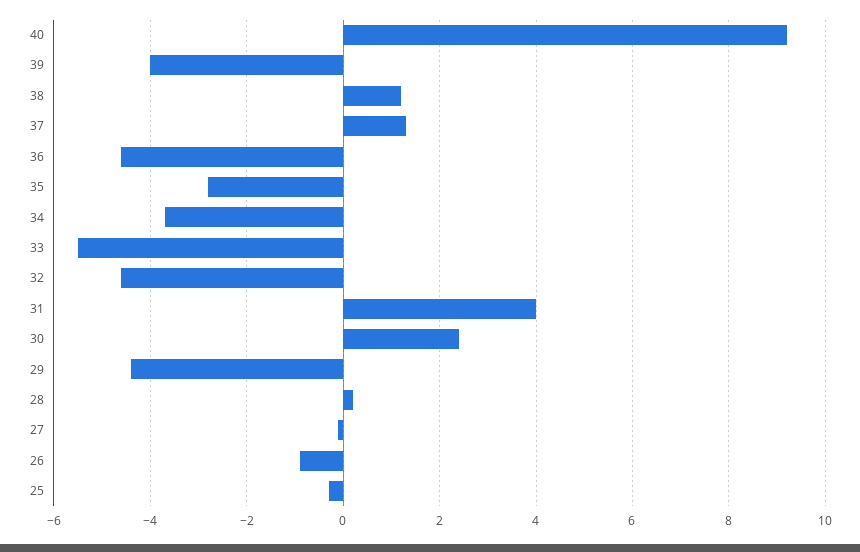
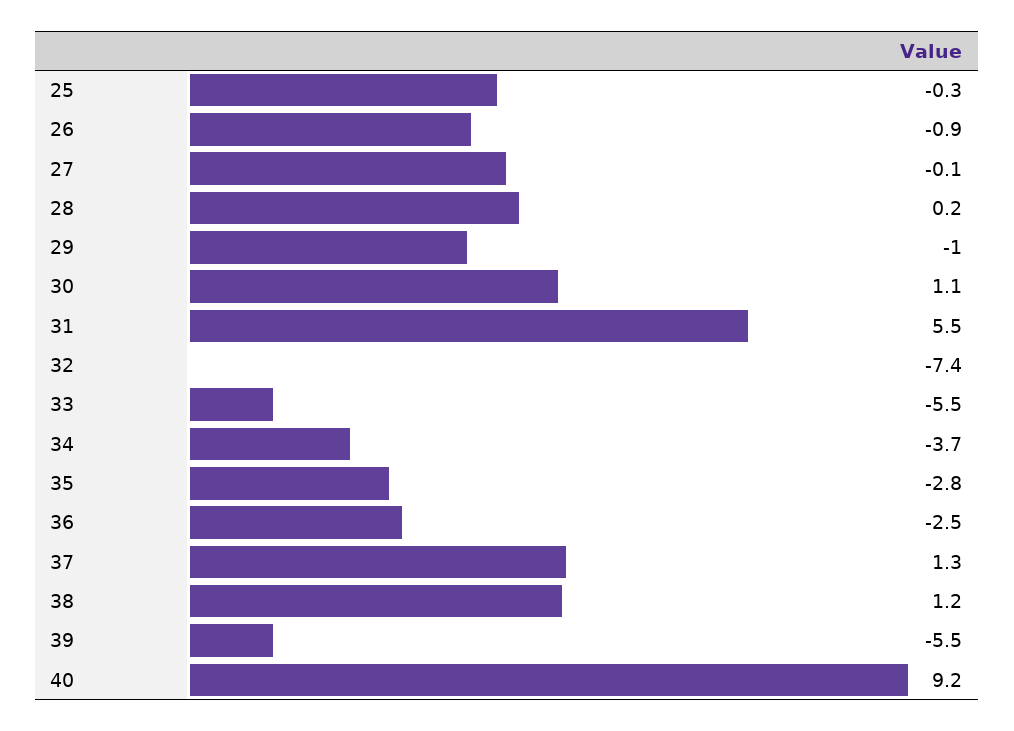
39: -4 -> -5.5
36: -4.5 -> -2.5
32: -4.5 -> -7.4
31: 4 -> 5.5
30: 2.5 -> 1.1
29: -4.5 -> -1

